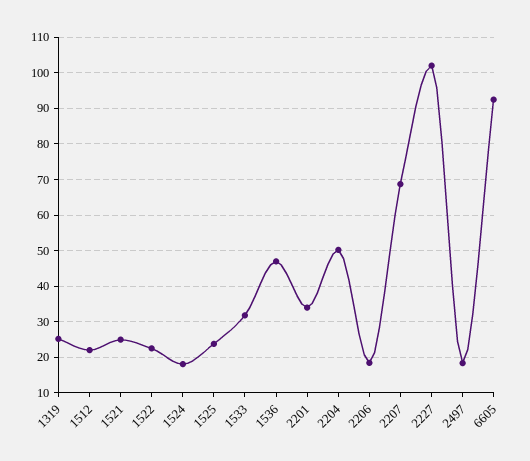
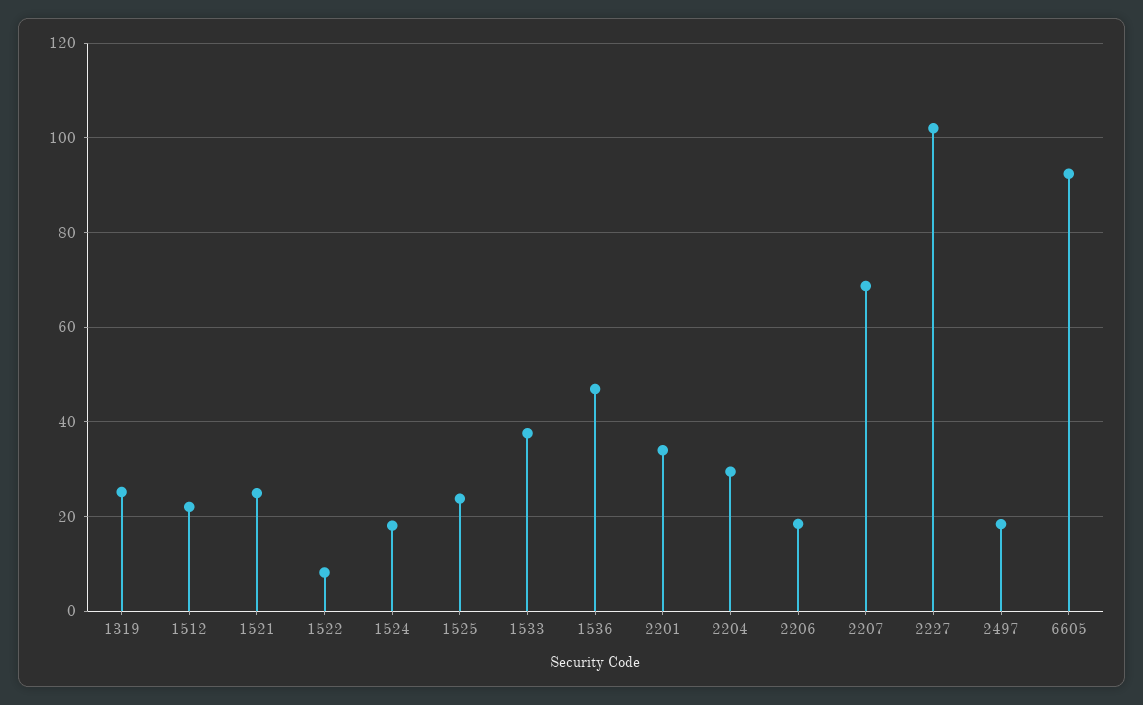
1522: 22 -> 8
1533: 32 -> 38
2204: 50 -> 30

